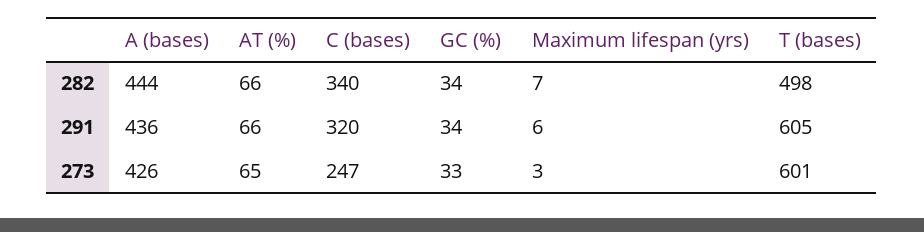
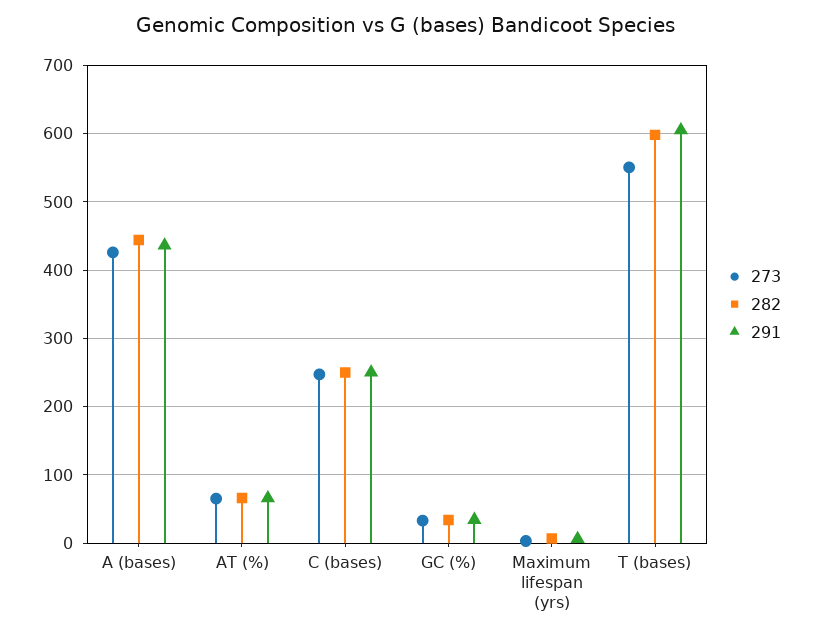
282, C (bases): 340 -> 250
282, T (bases): 498 -> 600
291, C (bases): 320 -> 250
273, T (bases): 601 -> 550

